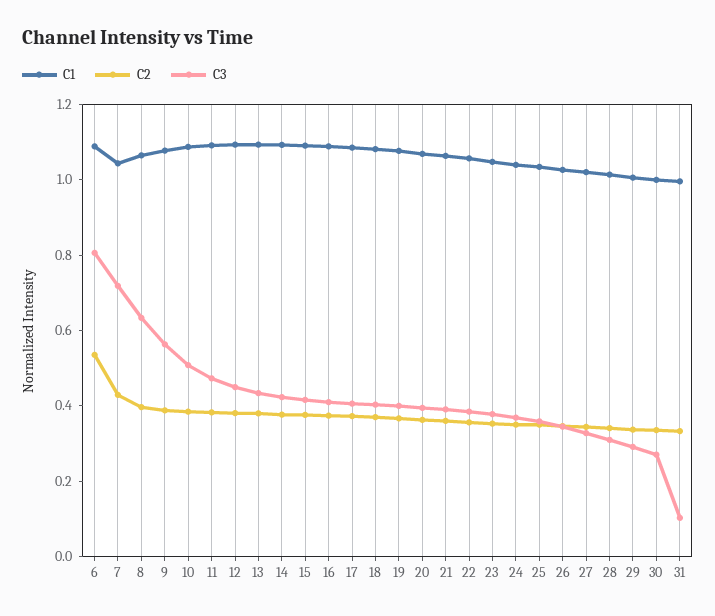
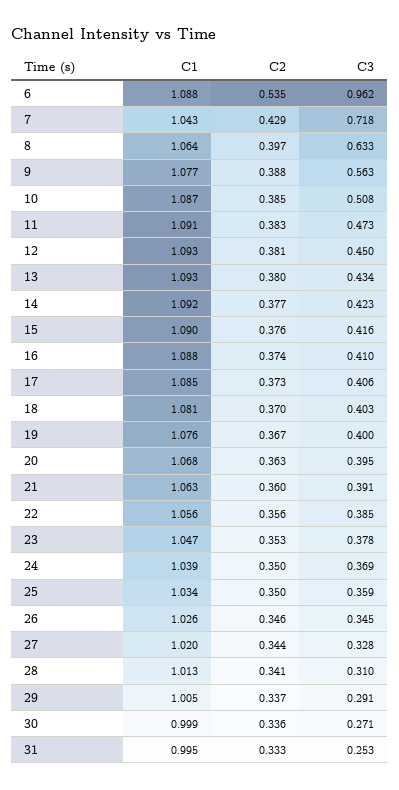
C3, 6: 0.8 -> 0.962
C3, 31: 0.1 -> 0.253

